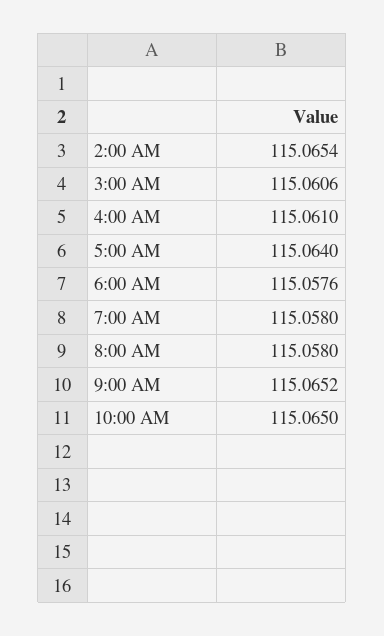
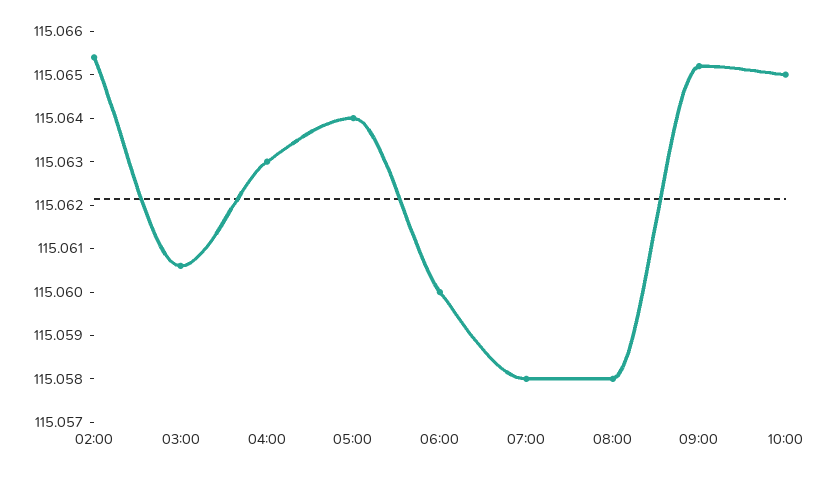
4:00 AM: 115.061 -> 115.063
6:00 AM: 115.0576 -> 115.06

